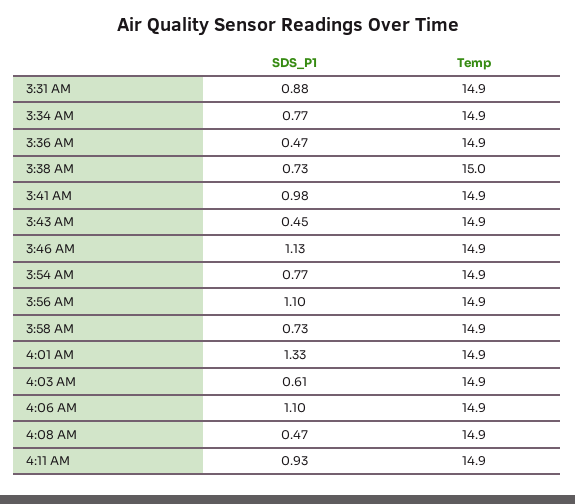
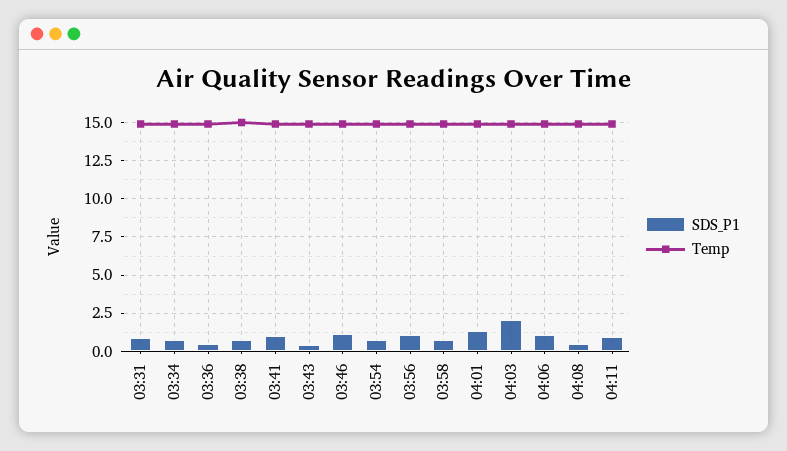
SDS_P1, 4:03 AM: 0.61 -> 2

